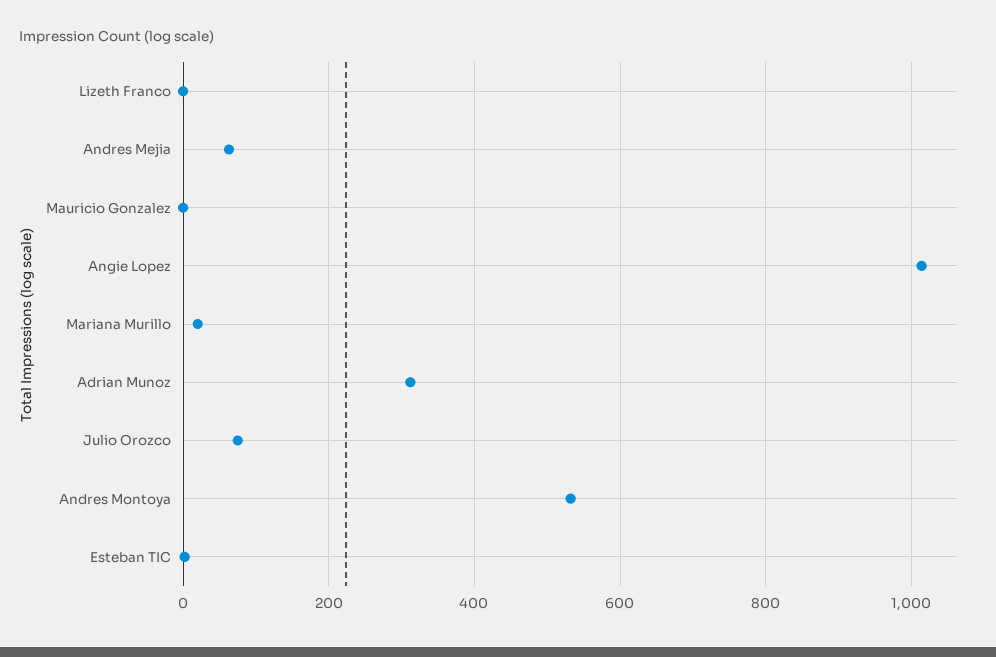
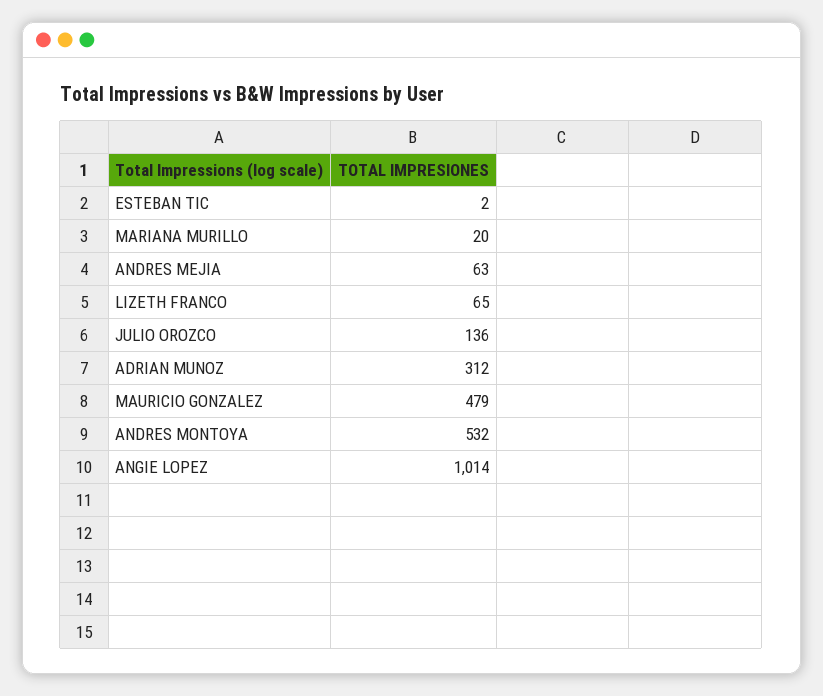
Lizeth Franco: 0 -> 65
Mauricio Gonzalez: 0 -> 479
Julio Orozco: 80 -> 136

